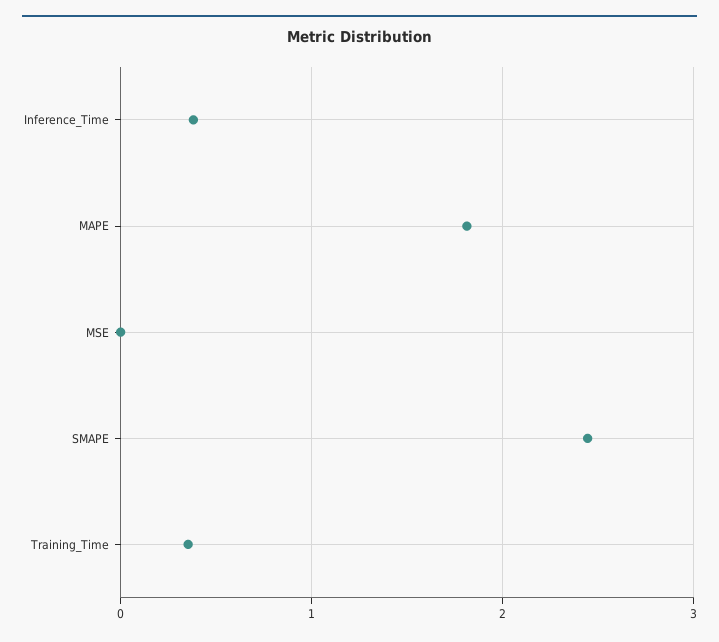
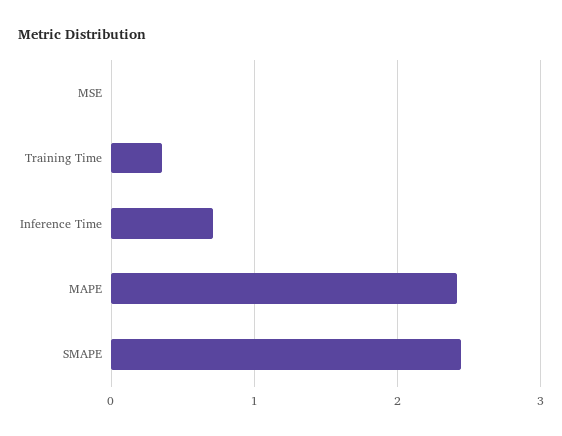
Inference_Time: 0.4 -> 0.7
MAPE: 1.8 -> 2.4

